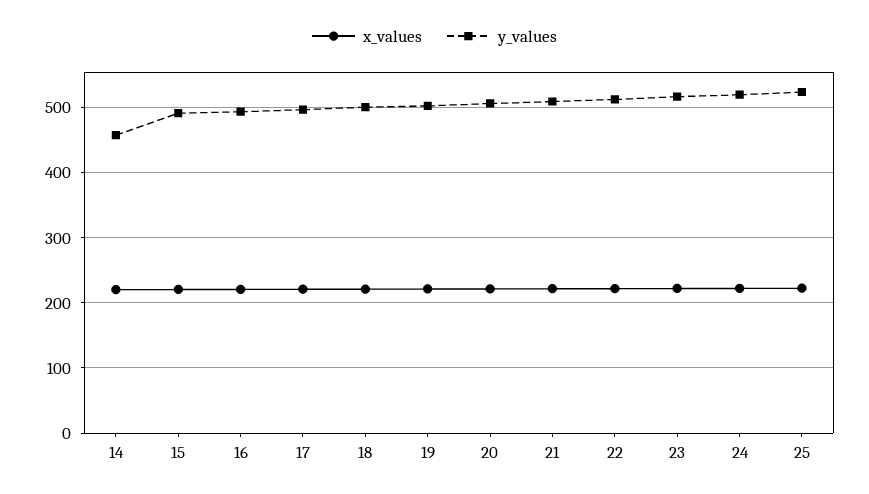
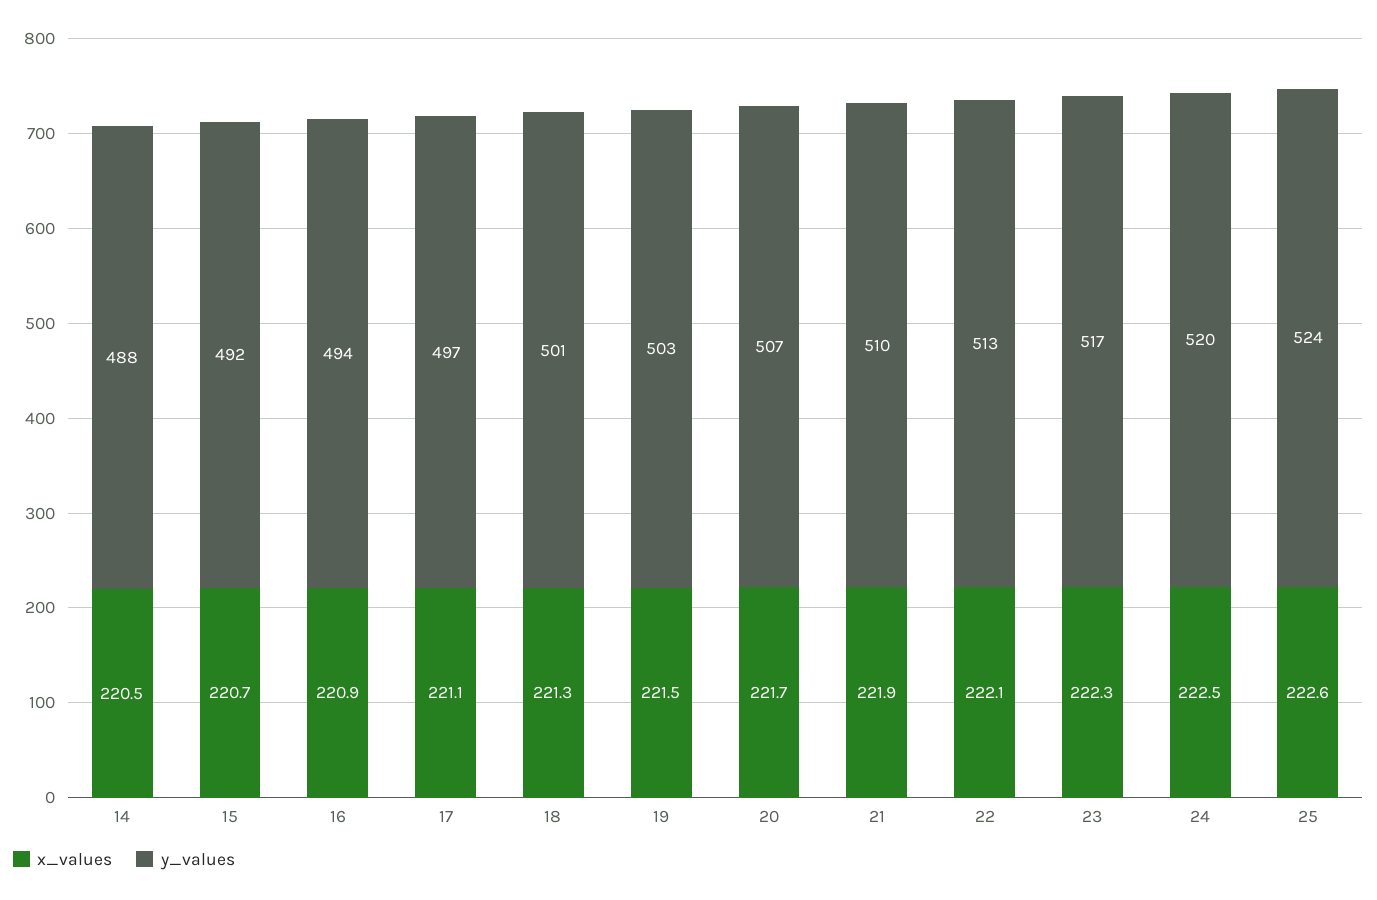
y_values, 14: 460 -> 488

